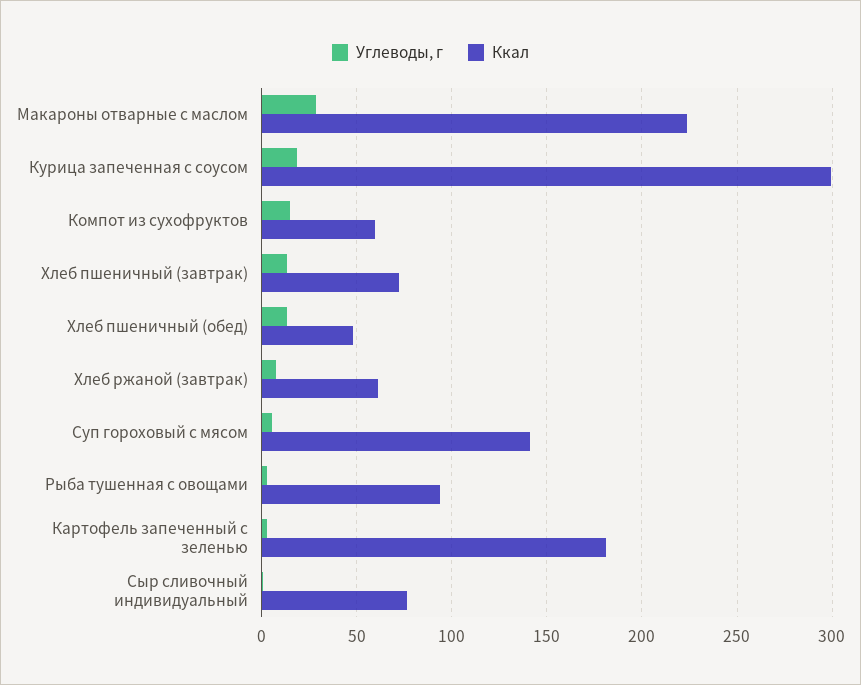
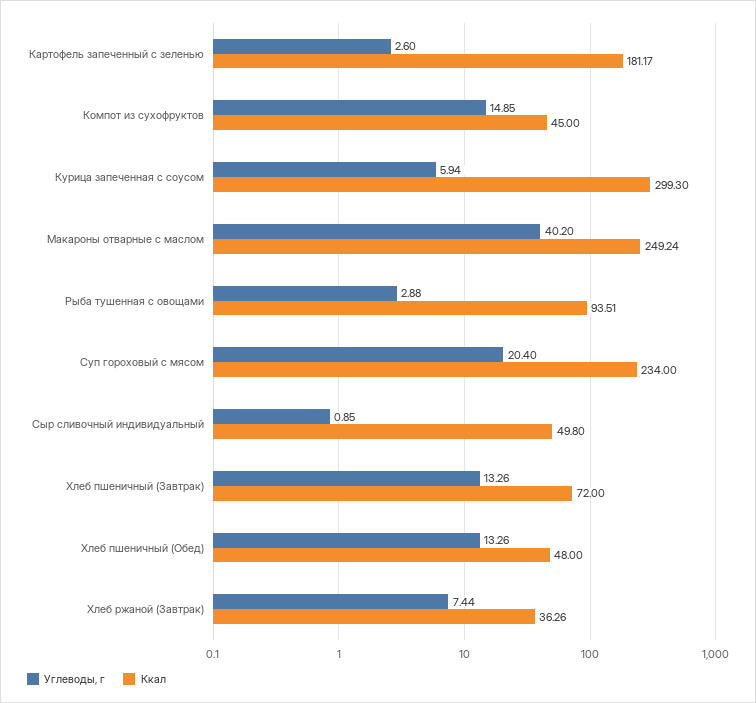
Углеводы, г, Макароны отварные с маслом: 30 -> 40.2
Ккал, Макароны отварные с маслом: 225 -> 249.24
Углеводы, г, Курица запеченная с соусом: 20 -> 5.94
Ккал, Компот из сухофруктов: 60 -> 45
Ккал, Хлеб ржаной (завтрак): 60 -> 36.26
Углеводы, г, Суп гороховый с мясом: 5 -> 20.4
Ккал, Суп гороховый с мясом: 140 -> 234
Ккал, Сыр сливочный индивидуальный: 75 -> 49.8

